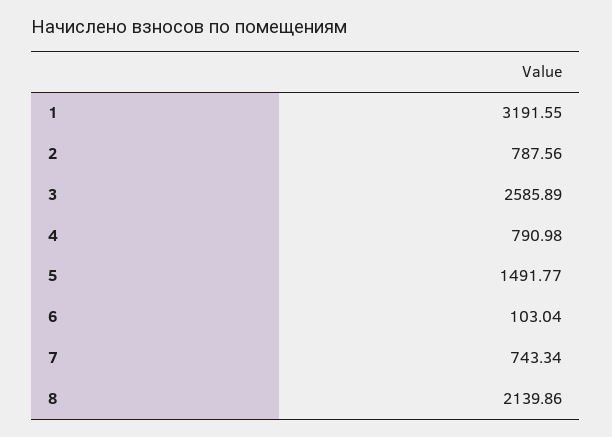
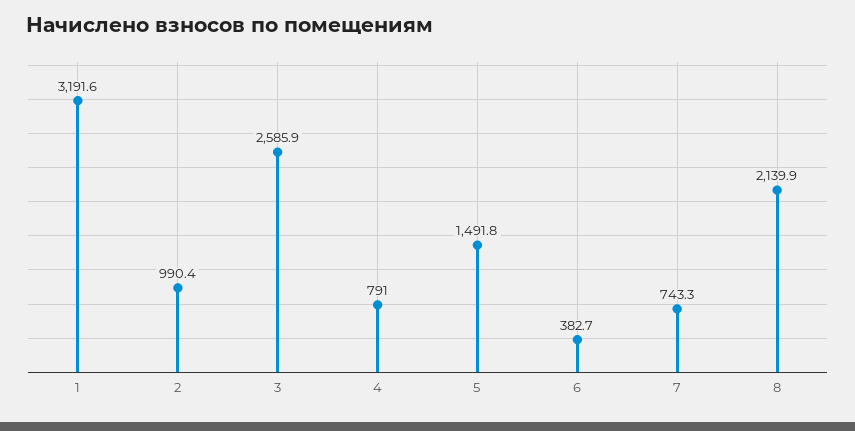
2: 787.56 -> 990.4
6: 103.04 -> 382.7

